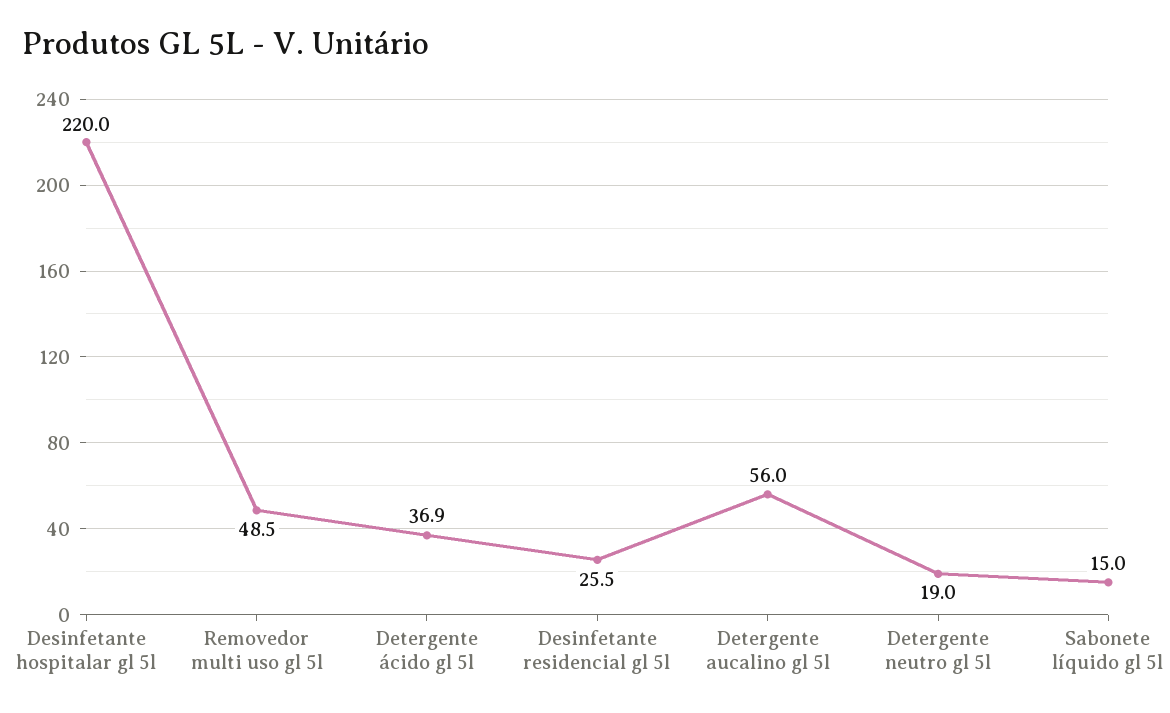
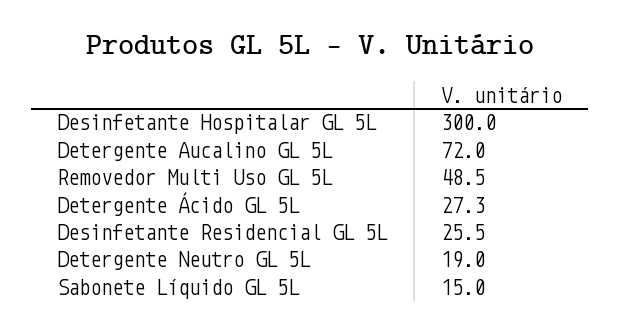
Desinfetante hospitalar gl 5l: 220 -> 300
Detergente ácido gl 5l: 36.9 -> 27.3
Detergente aucalino gl 5l: 56 -> 72

